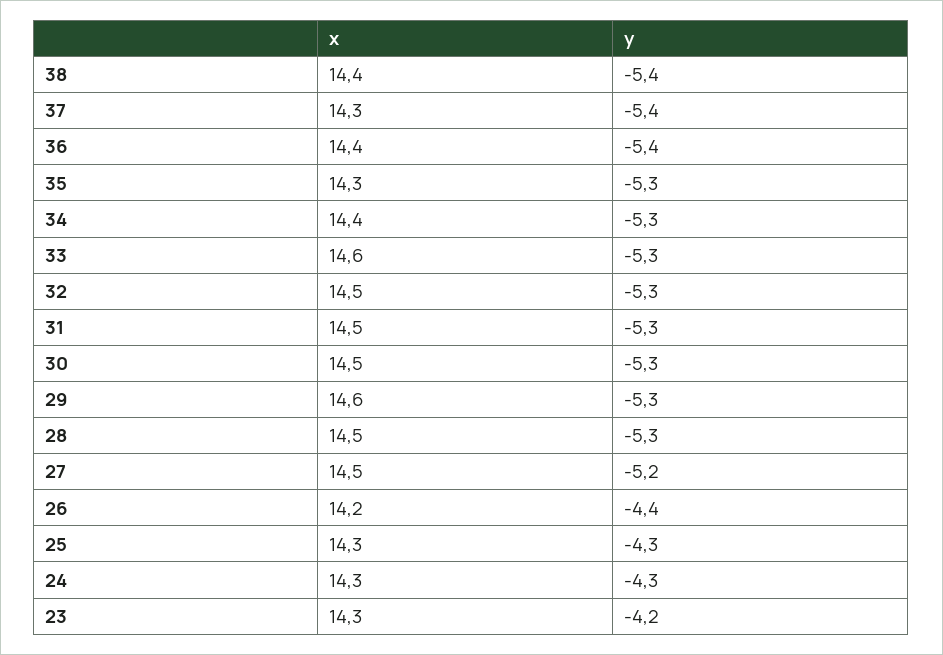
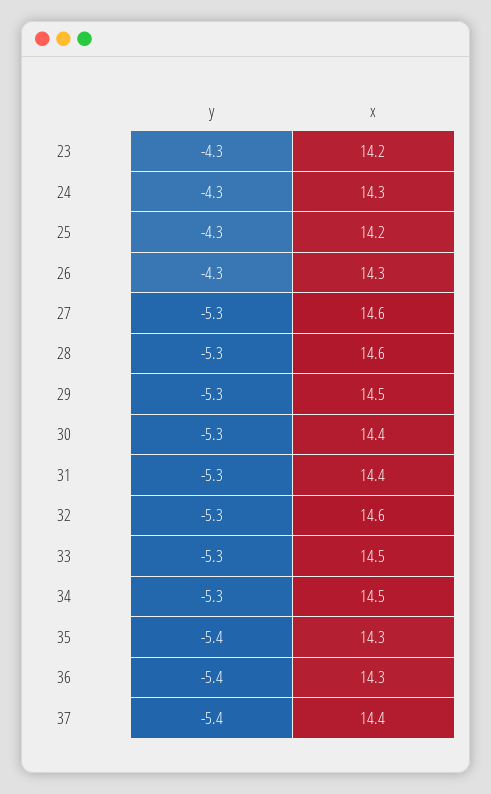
x, 38: 14.4 -> none
y, 38: -5.4 -> none
x, 37: 14.3 -> 14.4
x, 36: 14.4 -> 14.3
y, 35: -5.3 -> -5.4
x, 34: 14.4 -> 14.5
x, 33: 14.6 -> 14.5
x, 32: 14.5 -> 14.6
x, 31: 14.5 -> 14.4
x, 30: 14.5 -> 14.4
x, 29: 14.6 -> 14.5
x, 28: 14.5 -> 14.6
x, 27: 14.5 -> 14.6
y, 27: -5.2 -> -5.3
x, 26: 14.2 -> 14.3
y, 26: -4.4 -> -4.3
x, 25: 14.3 -> 14.2
x, 23: 14.3 -> 14.2
y, 23: -4.2 -> -4.3

